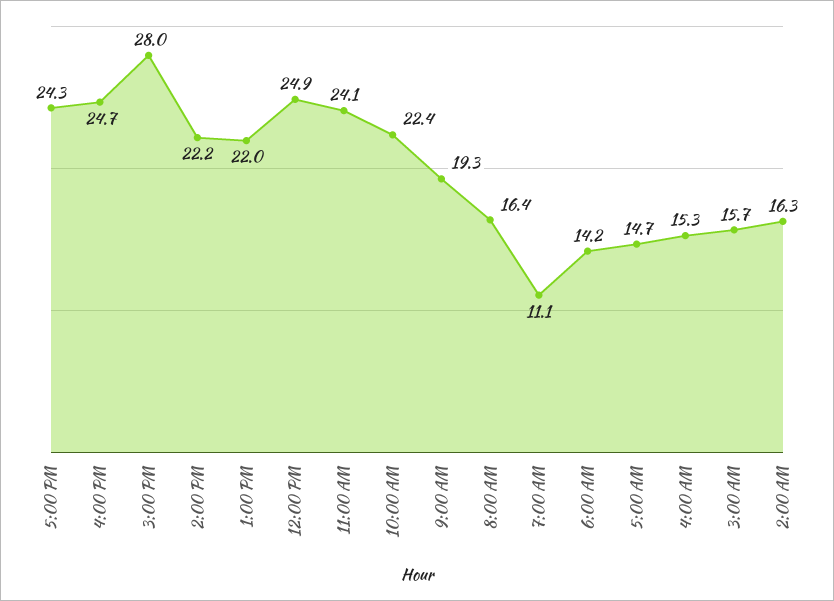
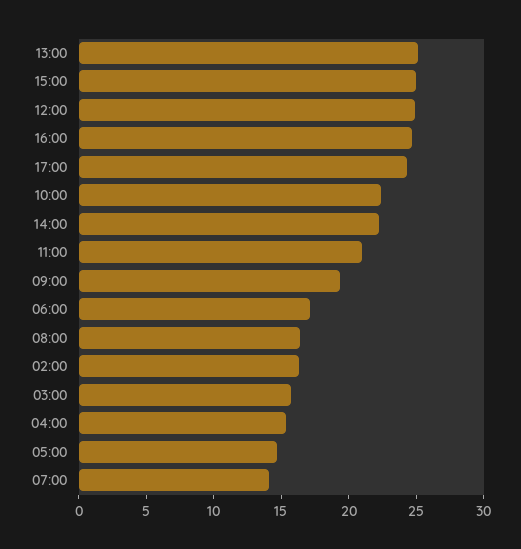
3:00 PM: 28 -> 25
1:00 PM: 22 -> 25
11:00 AM: 24.1 -> 21
7:00 AM: 11.1 -> 14
6:00 AM: 14.2 -> 17

